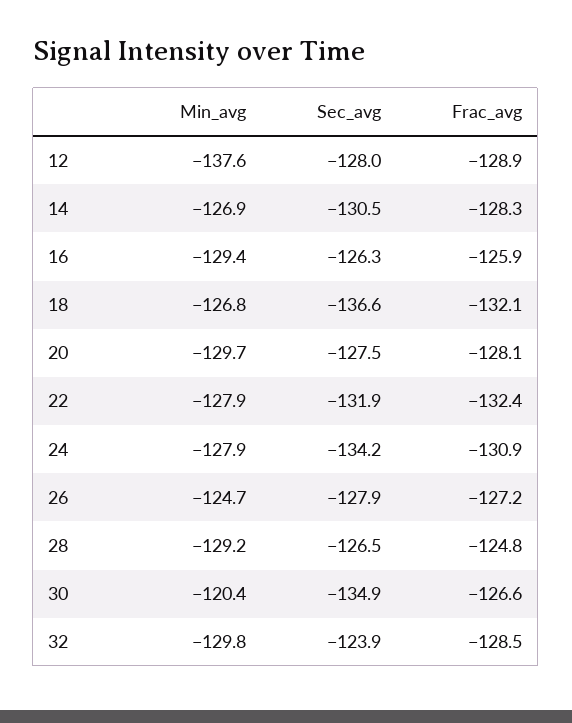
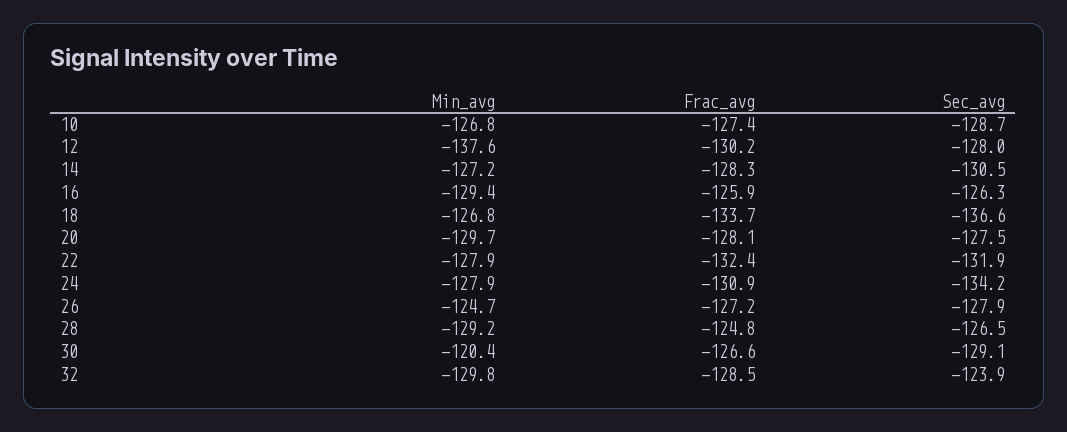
Frac_avg, 12: -128.9 -> -130.2
Min_avg, 14: -126.9 -> -127.2
Frac_avg, 18: -132.1 -> -133.7
Sec_avg, 30: -134.9 -> -129.1
Min_avg, 10: none -> -126.8
Frac_avg, 10: none -> -127.4
Sec_avg, 10: none -> -128.7

